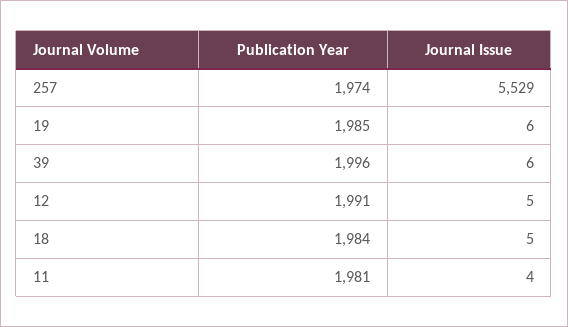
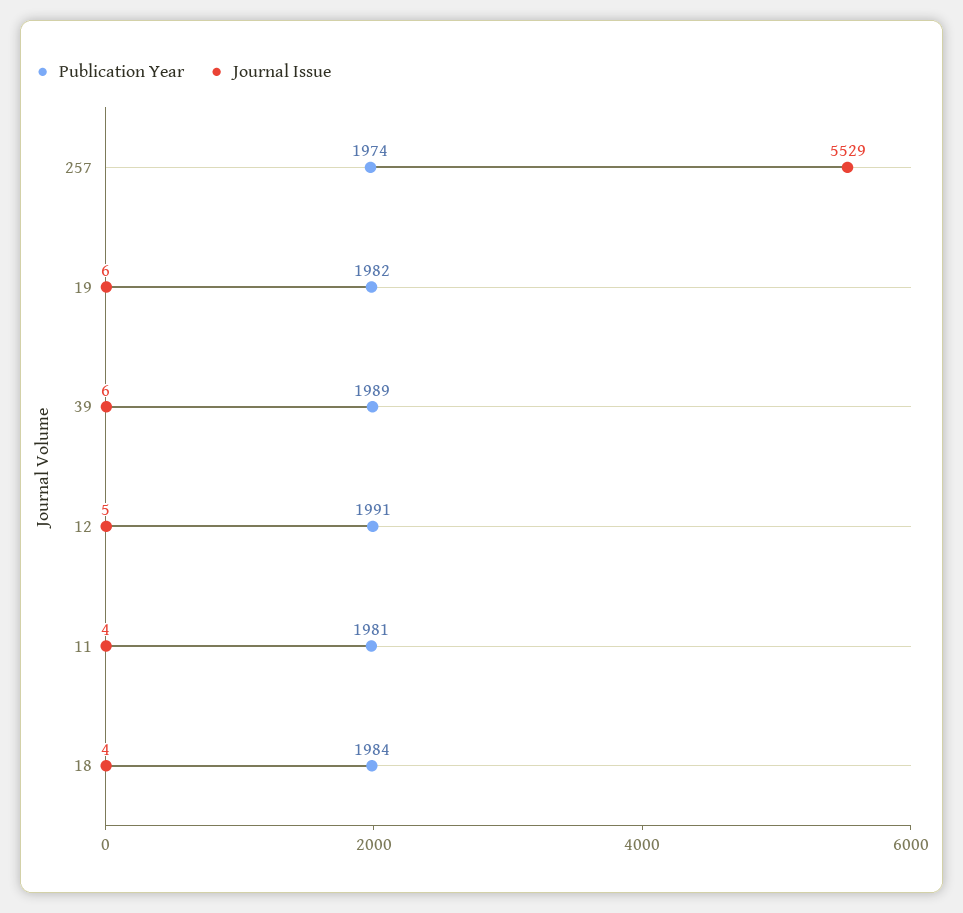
Publication Year, 19: 1985 -> 1982
Publication Year, 39: 1996 -> 1989
Journal Issue, 18: 5 -> 4

